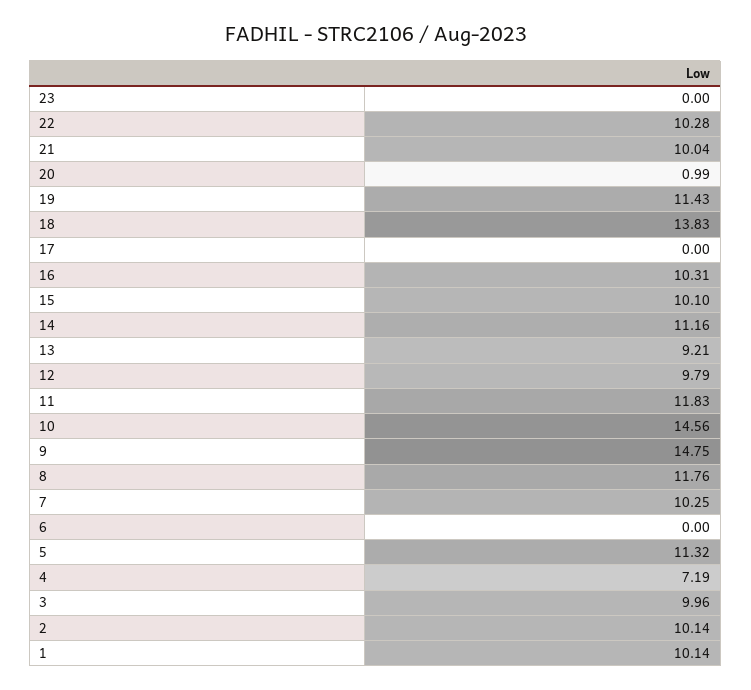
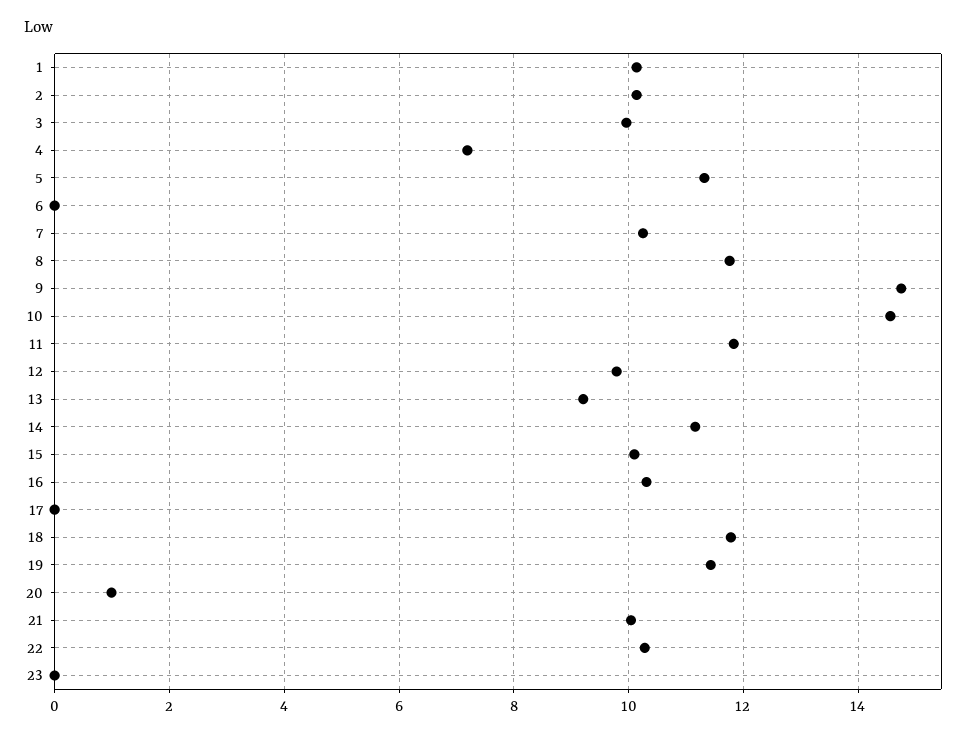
18: 13.83 -> 11.8

